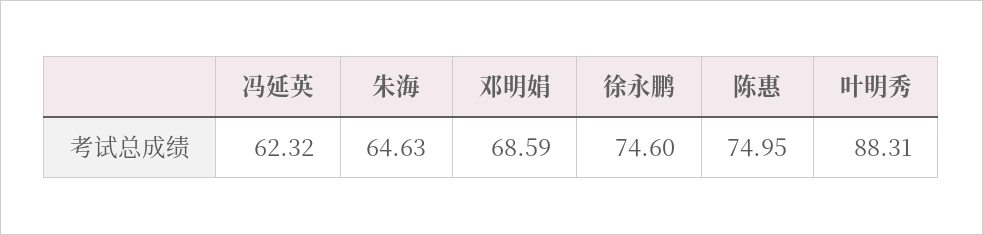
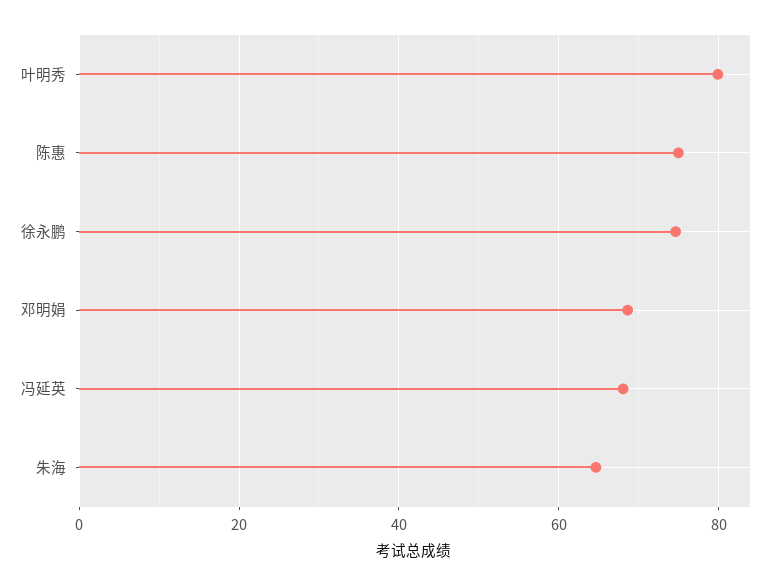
冯延英: 62.32 -> 68
叶明秀: 88.31 -> 80

